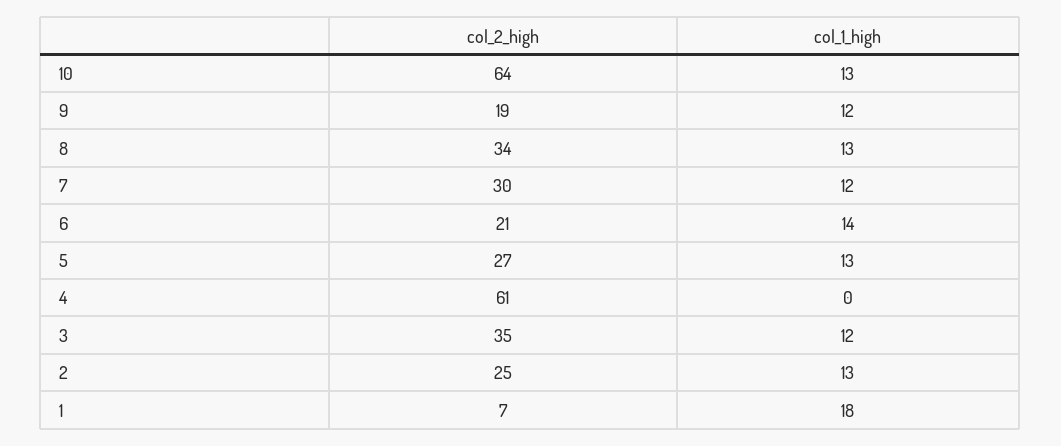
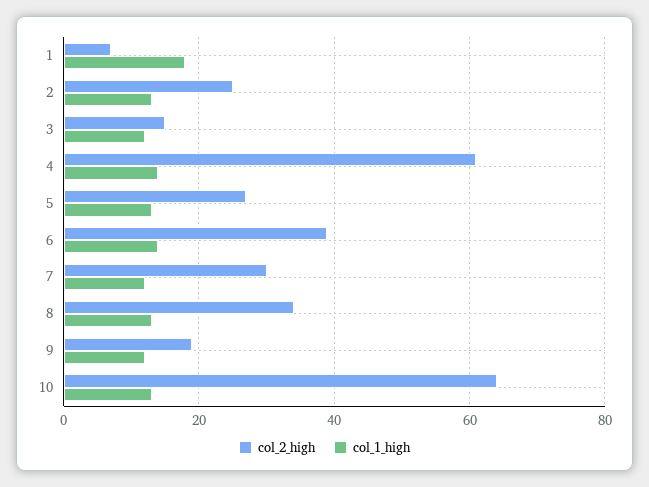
col_2_high, 6: 21 -> 40
col_1_high, 4: 0 -> 15
col_2_high, 3: 35 -> 15

